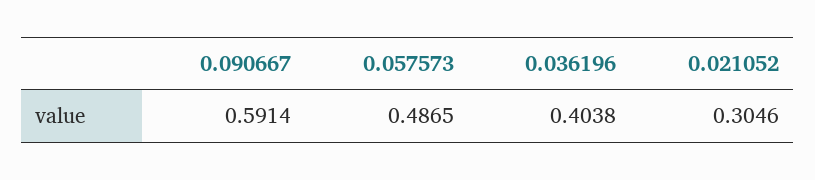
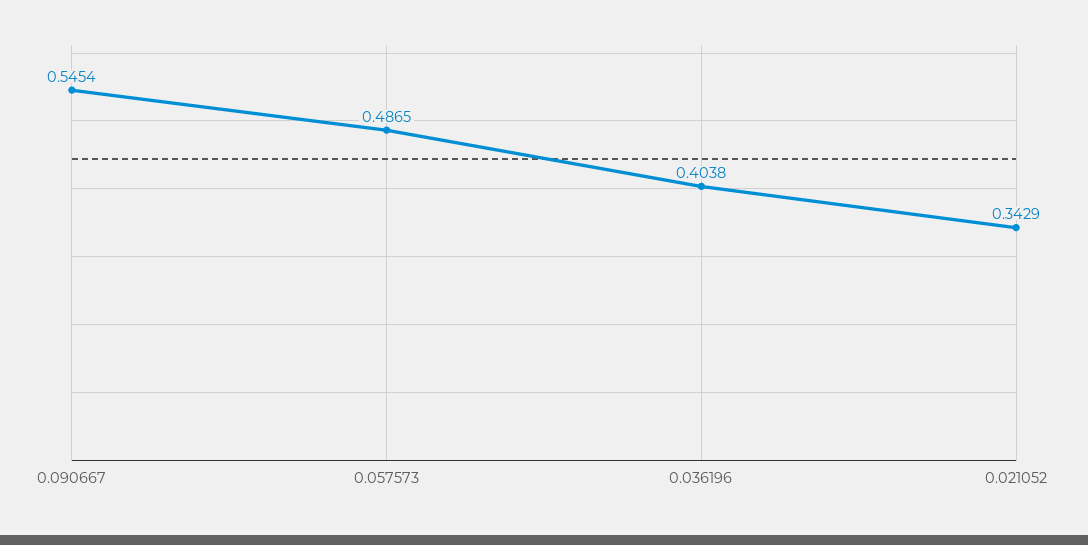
0.090667: 0.5914 -> 0.5454
0.021052: 0.3046 -> 0.3429

